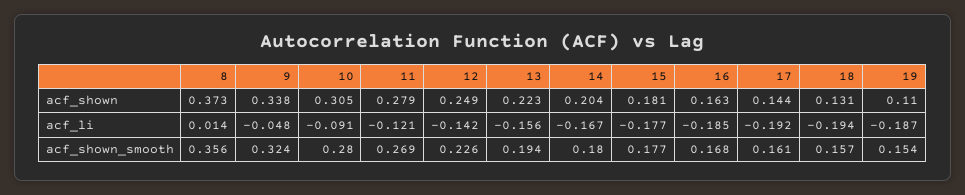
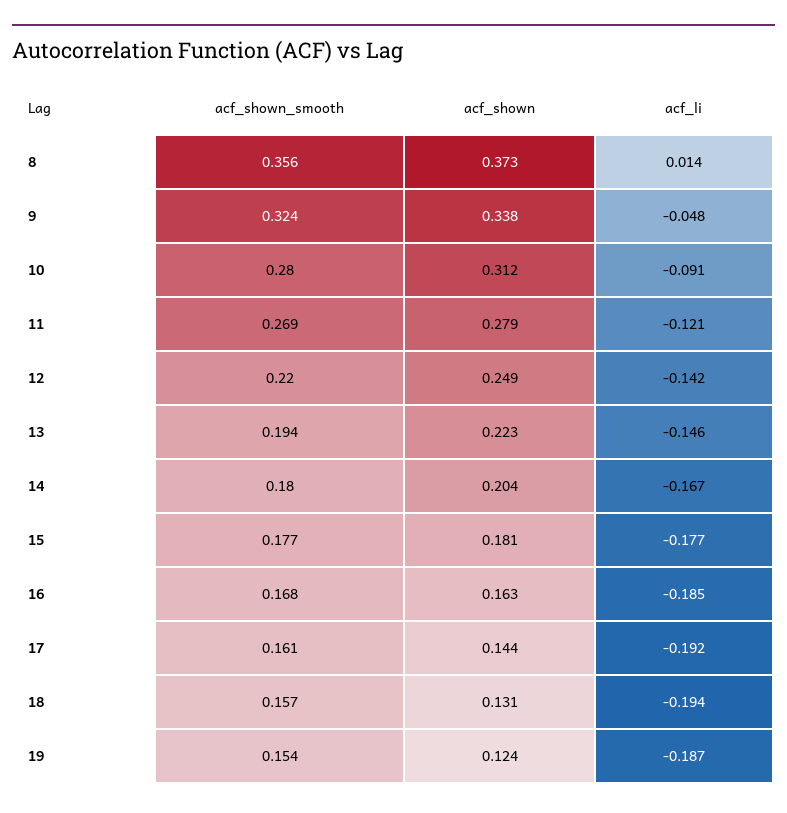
10, acf_shown: 0.305 -> 0.312
19, acf_shown: 0.11 -> 0.124
13, acf_li: -0.156 -> -0.146
12, acf_shown_smooth: 0.226 -> 0.22

